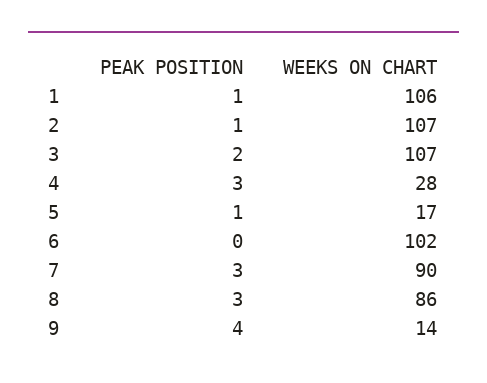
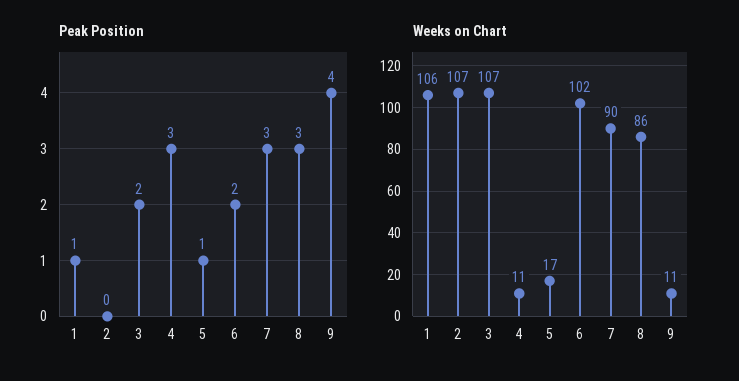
PEAK POSITION, 2: 1 -> 0
WEEKS ON CHART, 4: 28 -> 11
PEAK POSITION, 6: 0 -> 2
WEEKS ON CHART, 9: 14 -> 11

